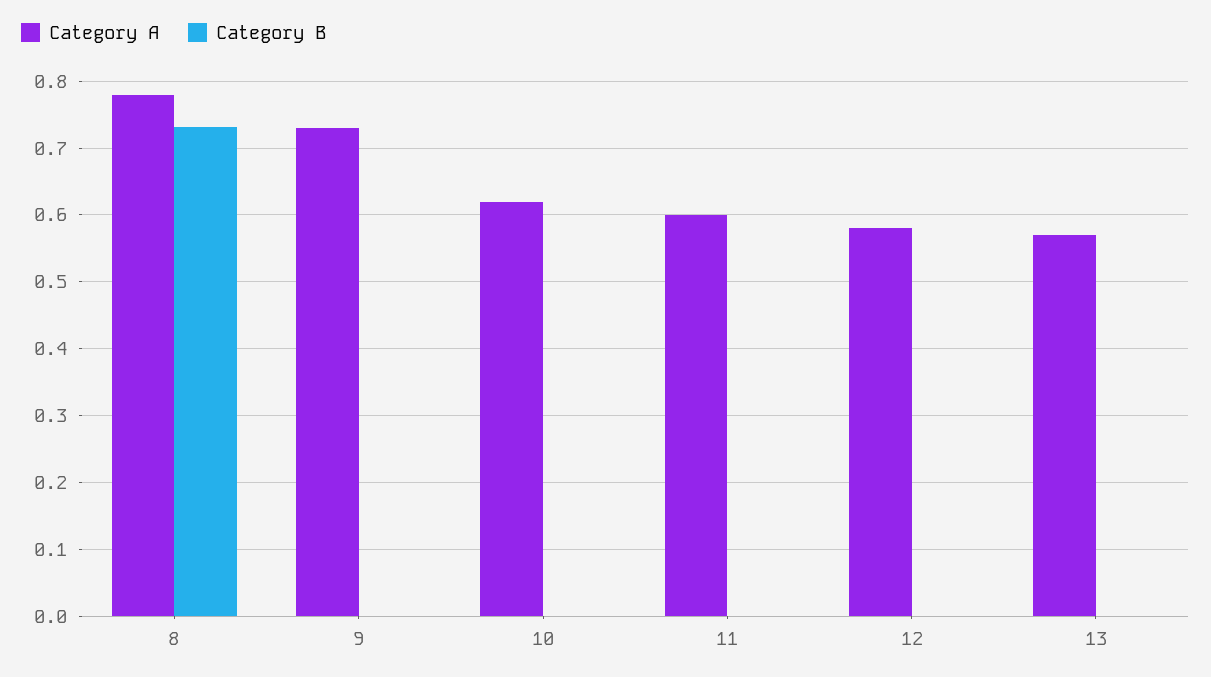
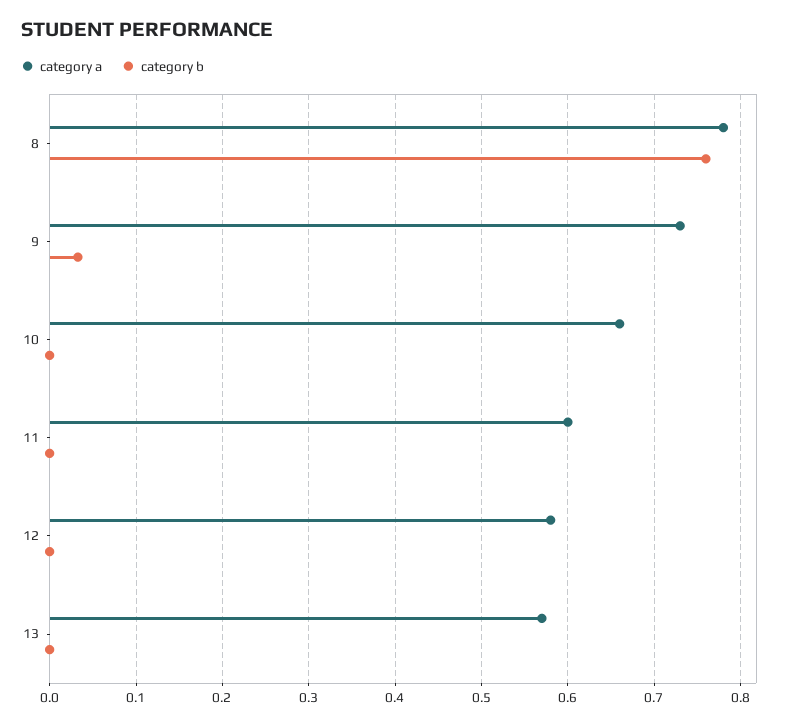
Category B, 8: 0.73 -> 0.76
Category B, 9: 0 -> 0.03
Category A, 10: 0.62 -> 0.66

